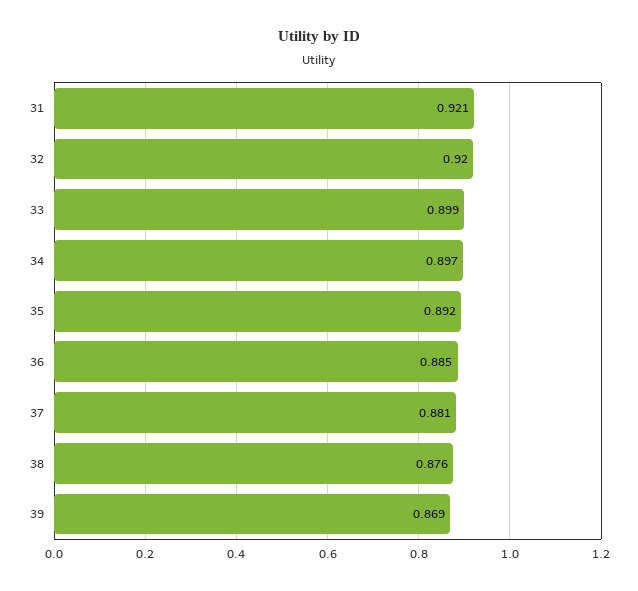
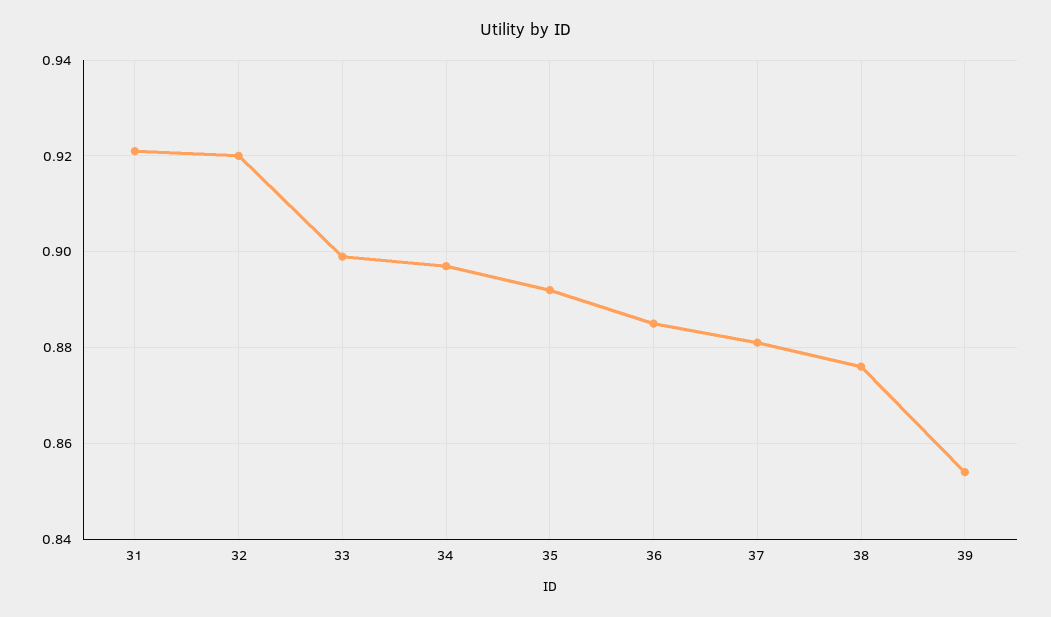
39: 0.869 -> 0.855

